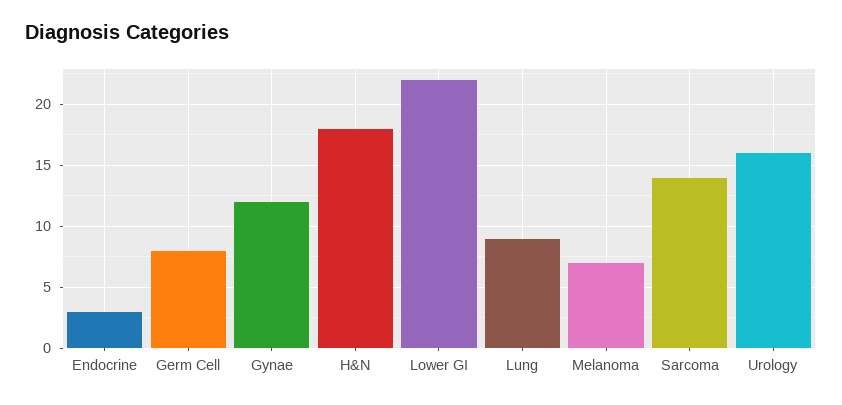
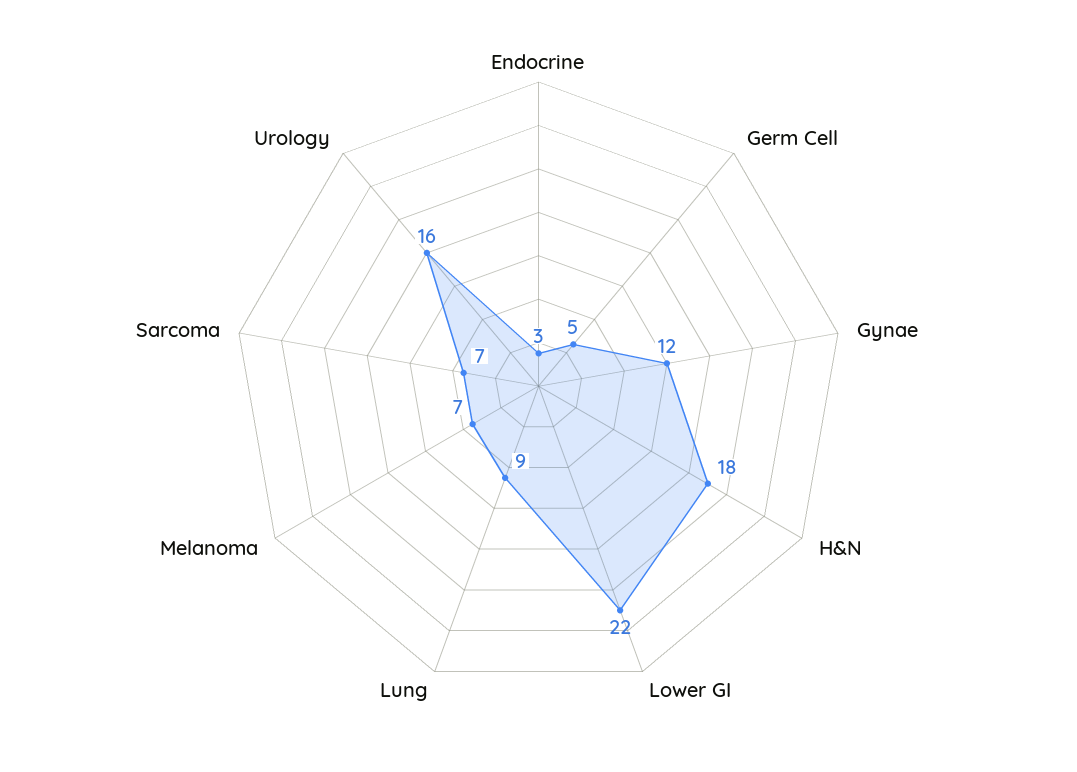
Germ Cell: 8 -> 5
Sarcoma: 14 -> 7

